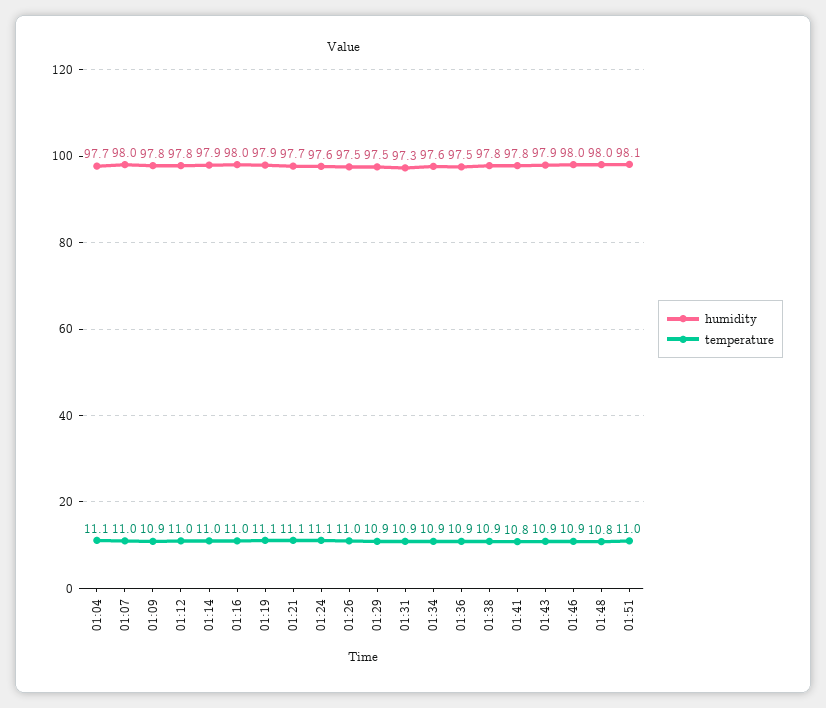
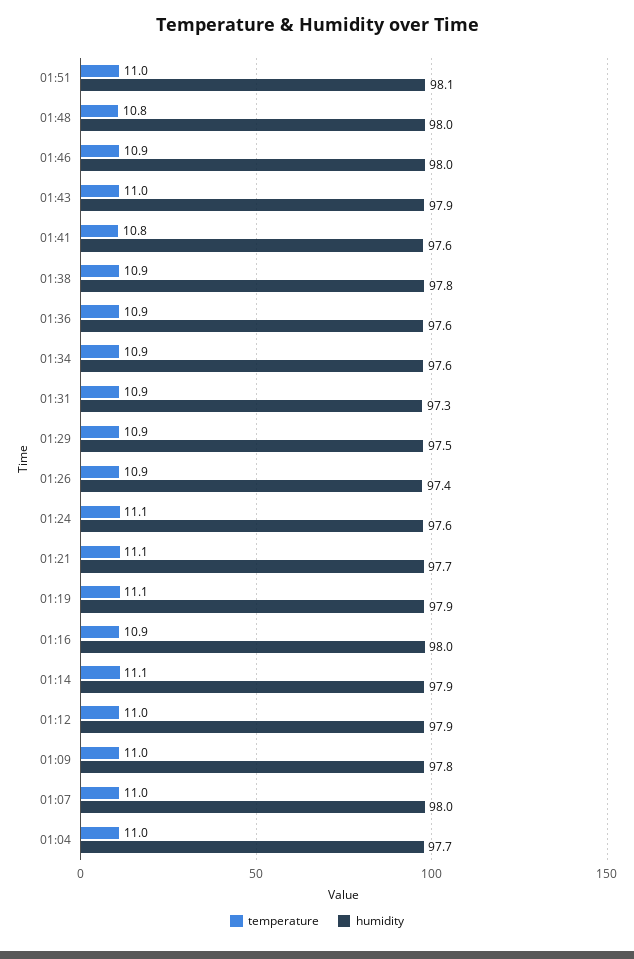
temperature, 01:04: 11.1 -> 11
temperature, 01:09: 10.9 -> 11
humidity, 01:12: 97.8 -> 97.9
temperature, 01:14: 11 -> 11.1
temperature, 01:16: 11 -> 10.9
humidity, 01:26: 97.5 -> 97.4
temperature, 01:26: 11 -> 10.9
humidity, 01:36: 97.5 -> 97.6
humidity, 01:41: 97.8 -> 97.6
temperature, 01:43: 10.9 -> 11

